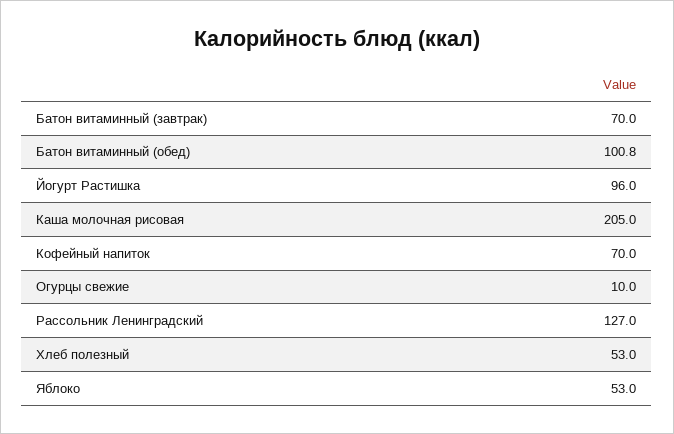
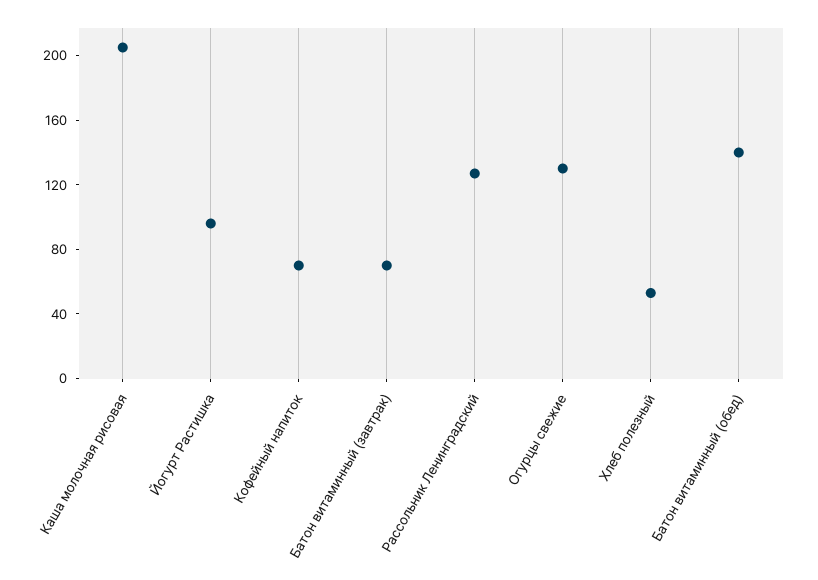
Батон витаминный (обед): 100.8 -> 140
Огурцы свежие: 10 -> 130
Яблоко: 53 -> none

